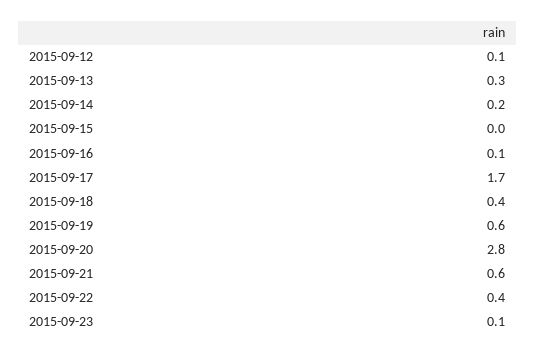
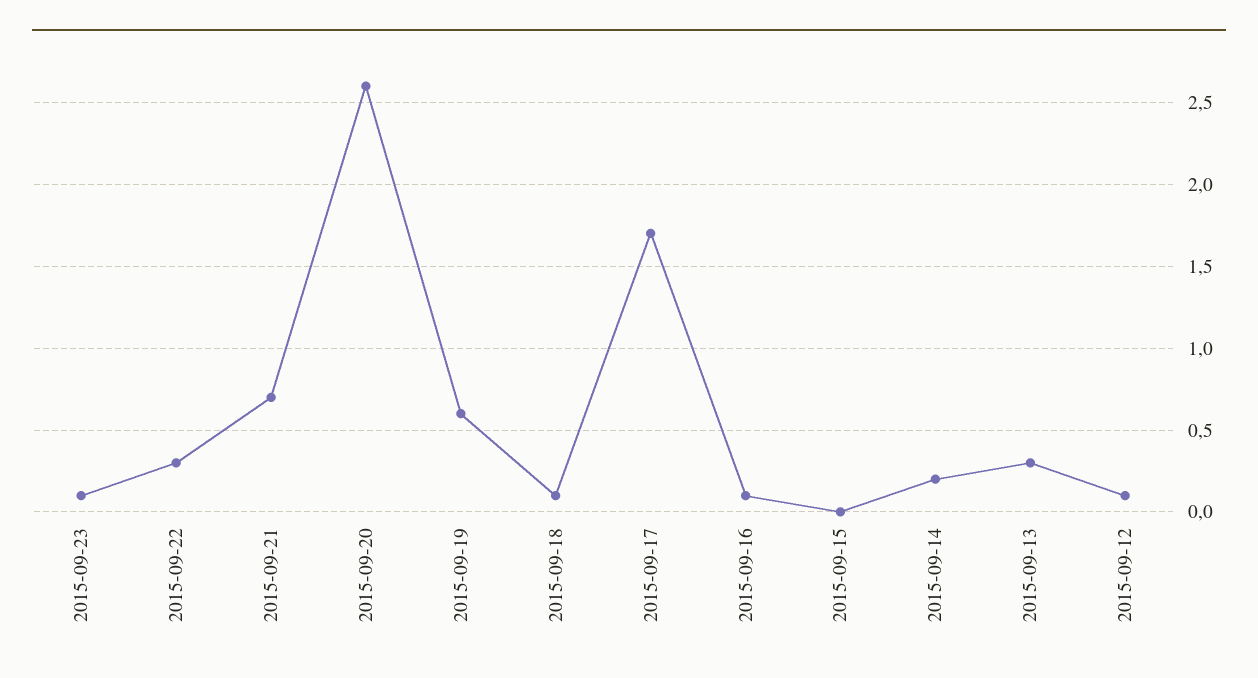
2015-09-18: 0.4 -> 0.1
2015-09-20: 2.8 -> 2.6
2015-09-21: 0.6 -> 0.7
2015-09-22: 0.4 -> 0.3

